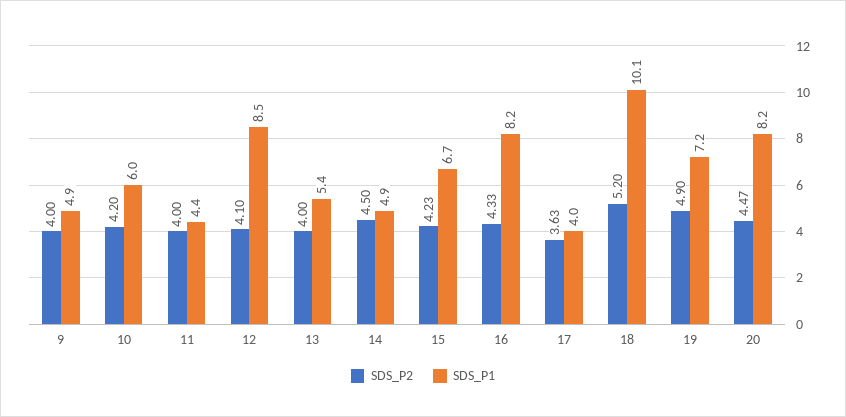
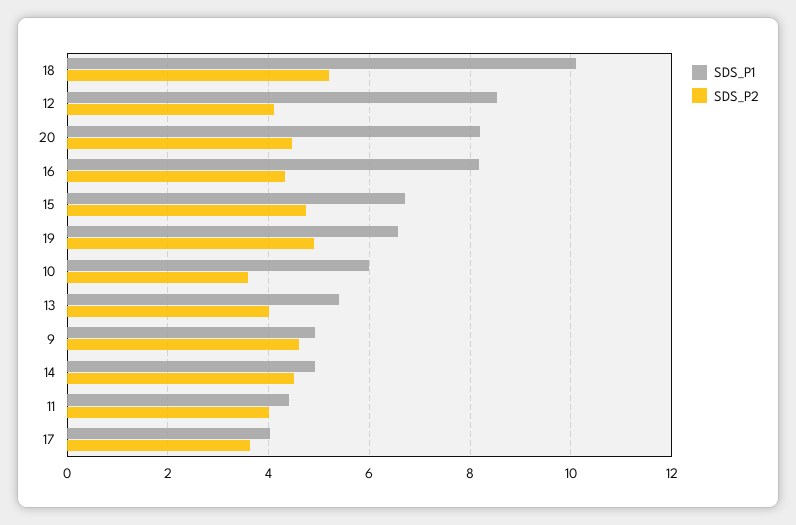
SDS_P2, 9: 4 -> 4.6
SDS_P2, 10: 4.2 -> 3.6
SDS_P2, 15: 4.23 -> 4.8
SDS_P1, 19: 7.2 -> 6.6

